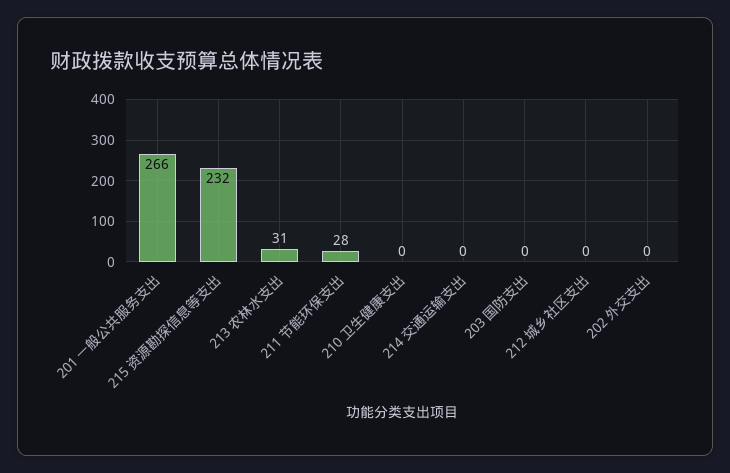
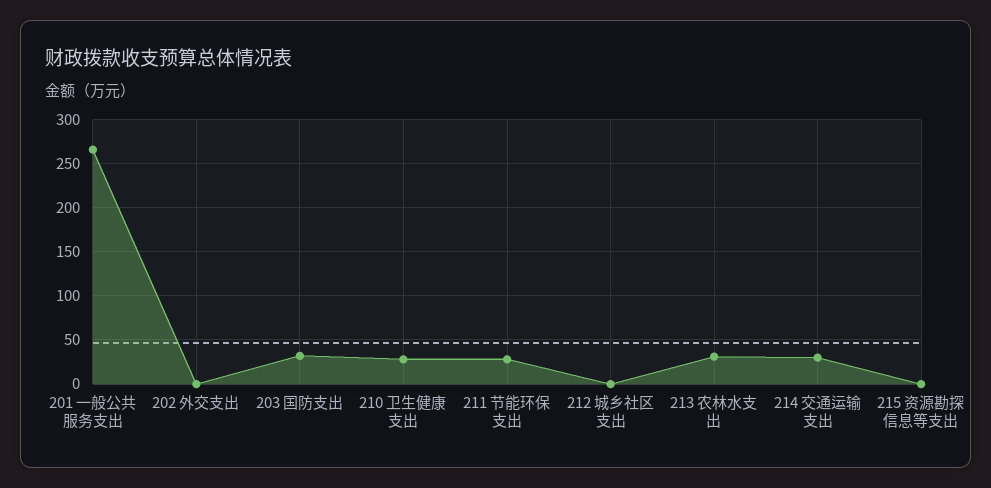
215 资源勘探信息等支出: 232 -> 0
210 卫生健康支出: 0 -> 30
214 交通运输支出: 0 -> 30
203 国防支出: 0 -> 30

